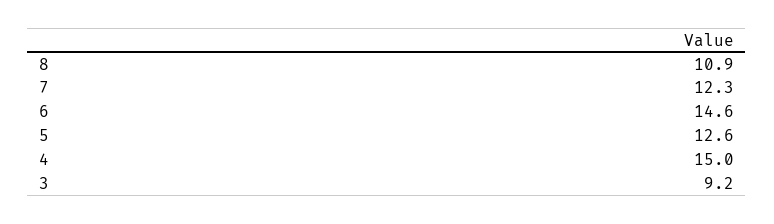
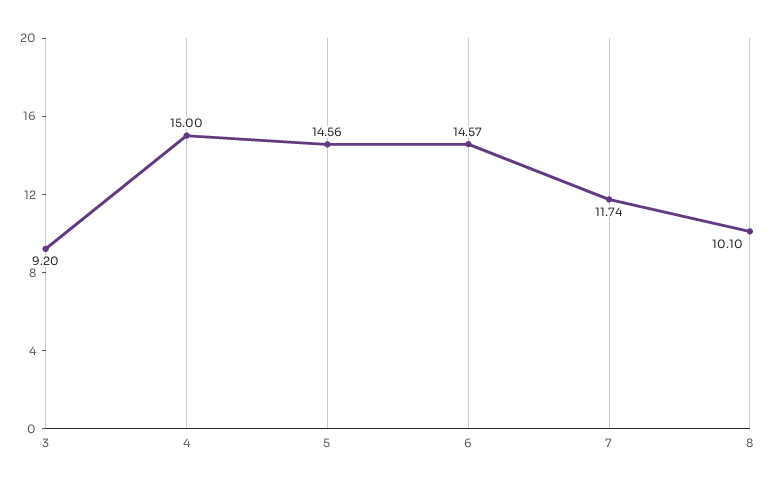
8: 10.9 -> 10.1
7: 12.3 -> 11.74
5: 12.6 -> 14.56

